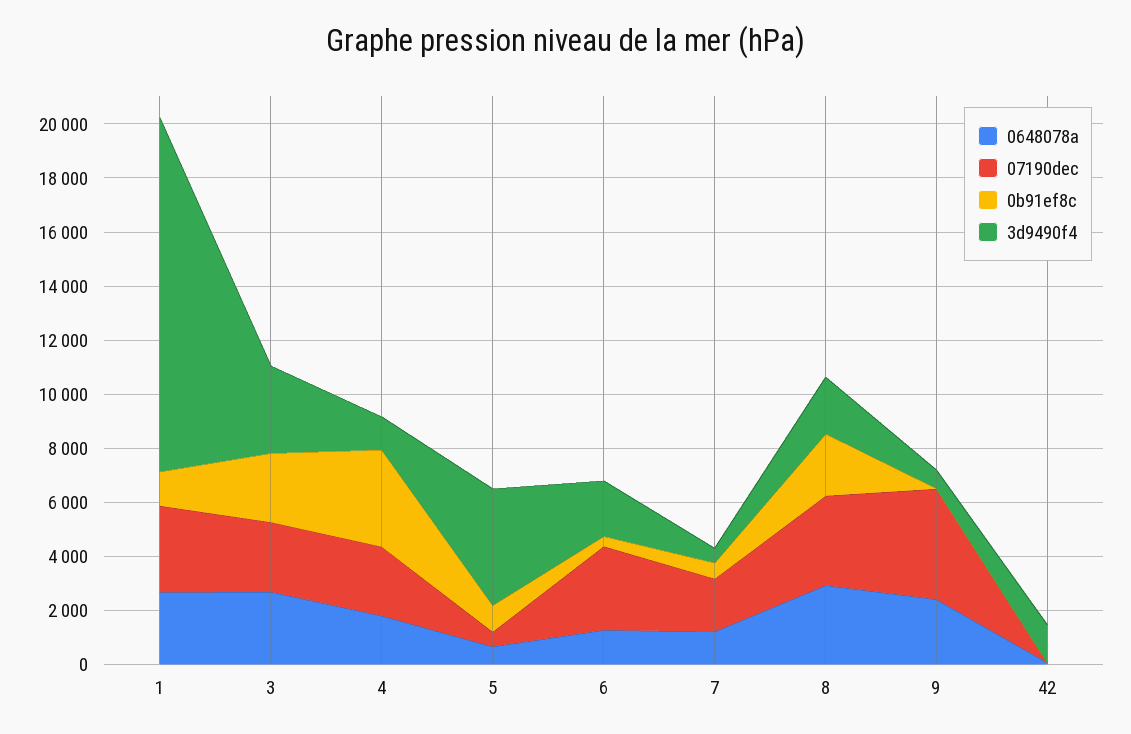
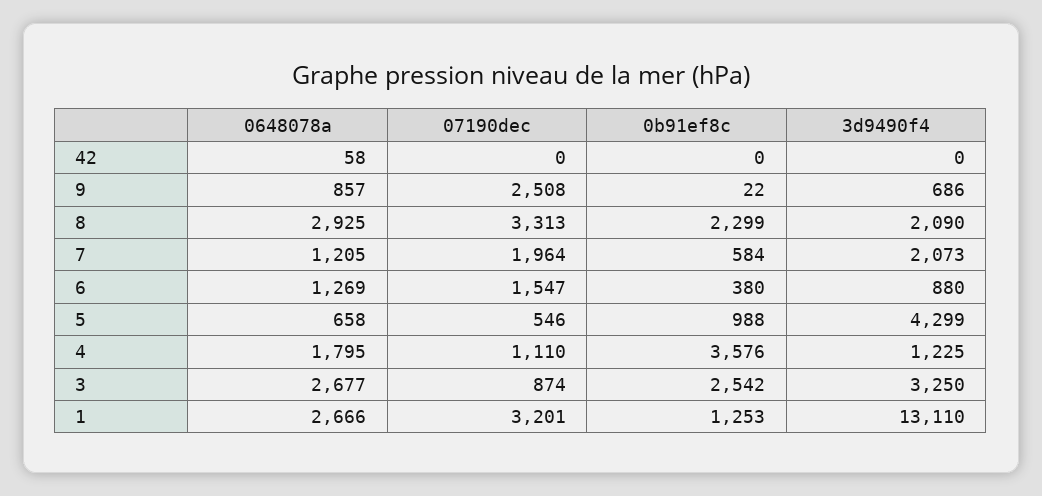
07190dec, 3: 2500 -> 874
07190dec, 4: 2500 -> 1110
07190dec, 6: 3000 -> 1547
3d9490f4, 6: 2000 -> 880
3d9490f4, 7: 500 -> 2073
0648078a, 9: 2500 -> 857
07190dec, 9: 4000 -> 2508
3d9490f4, 42: 1500 -> 0

